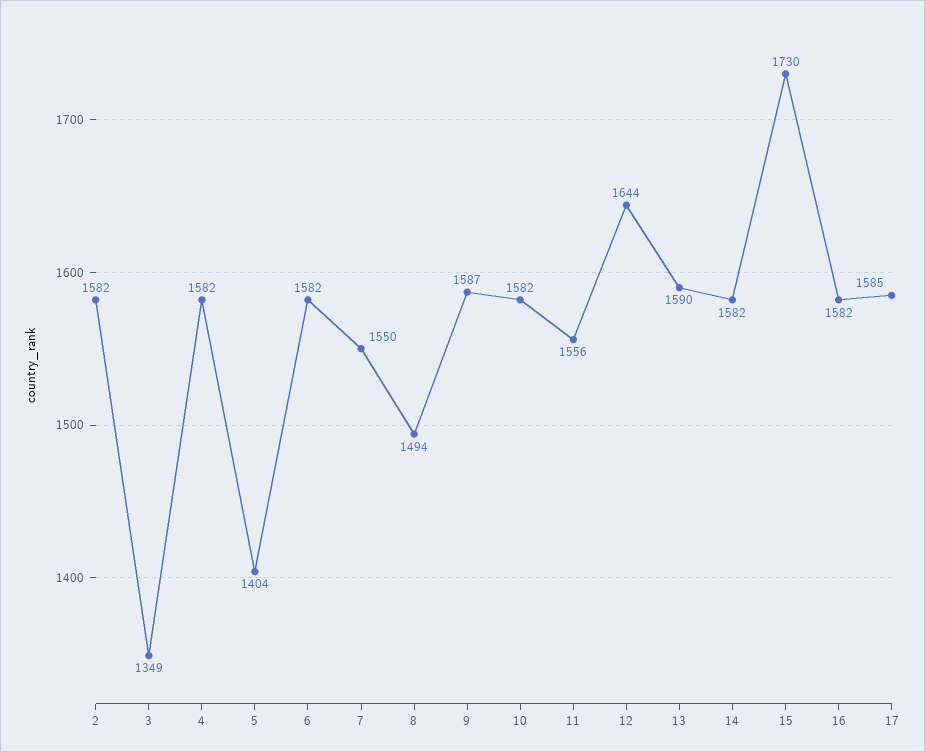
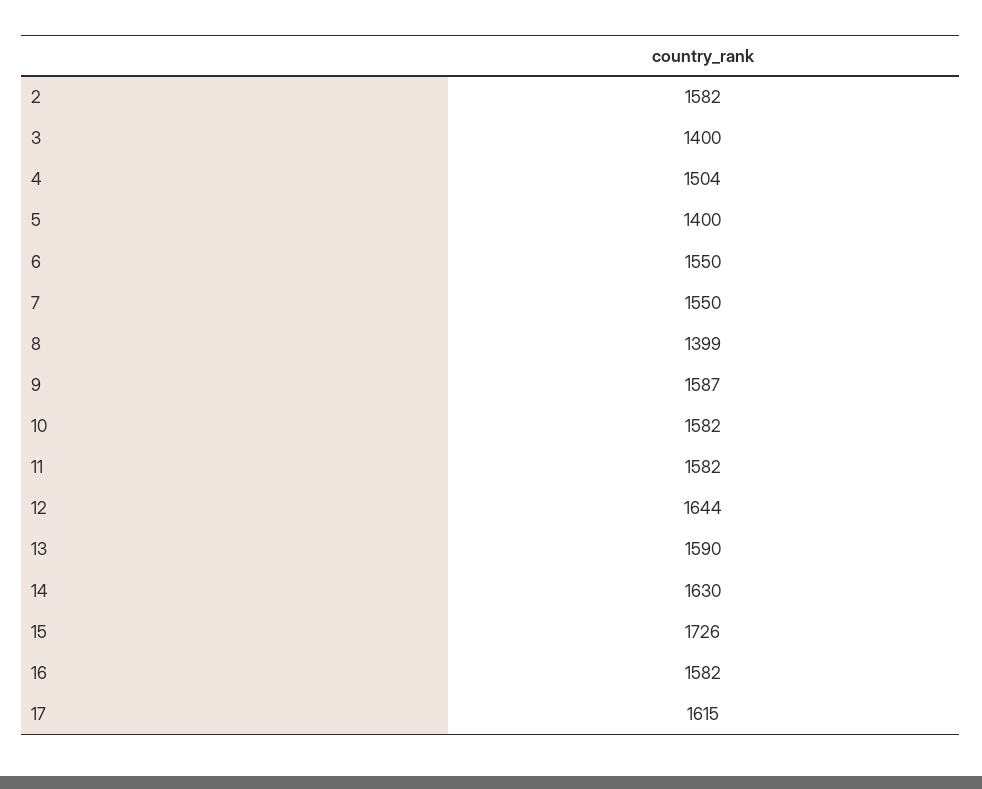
3: 1349 -> 1400
4: 1582 -> 1504
5: 1404 -> 1400
6: 1582 -> 1550
8: 1494 -> 1399
11: 1556 -> 1582
14: 1582 -> 1630
15: 1730 -> 1726
17: 1585 -> 1615

